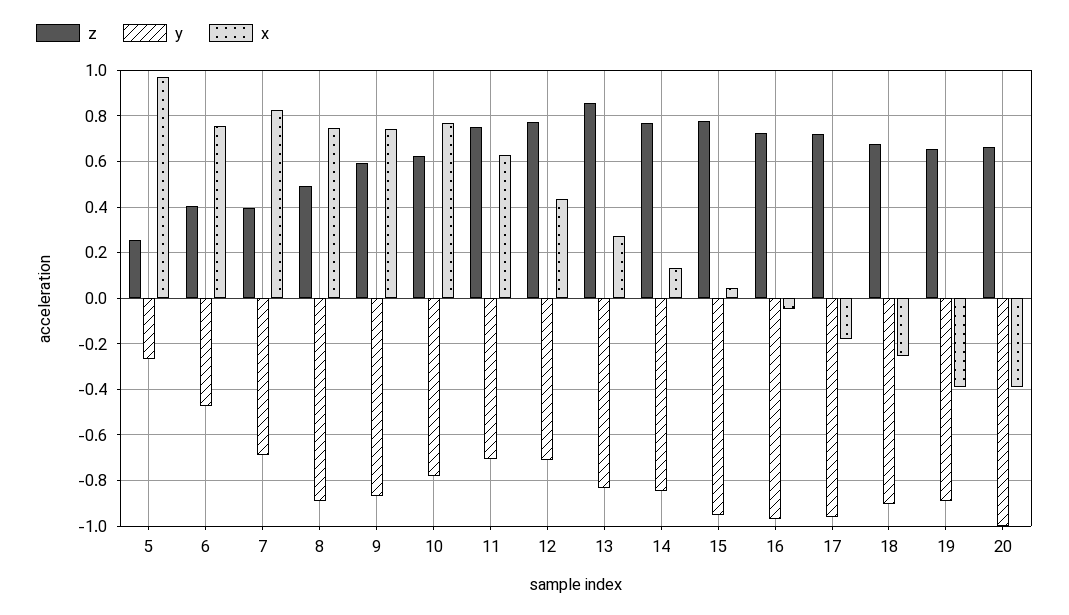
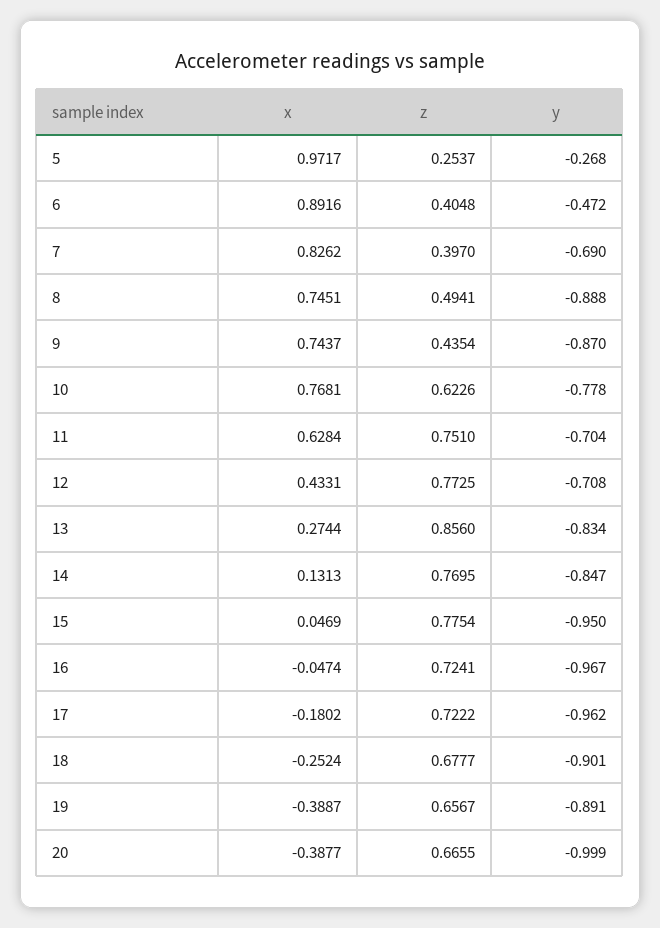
x, 6: 0.75 -> 0.8916
z, 9: 0.6 -> 0.4354

